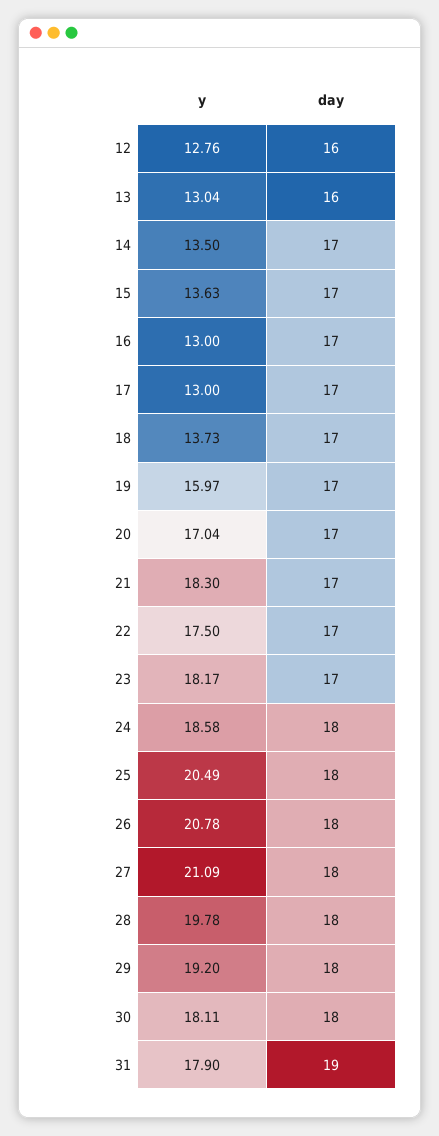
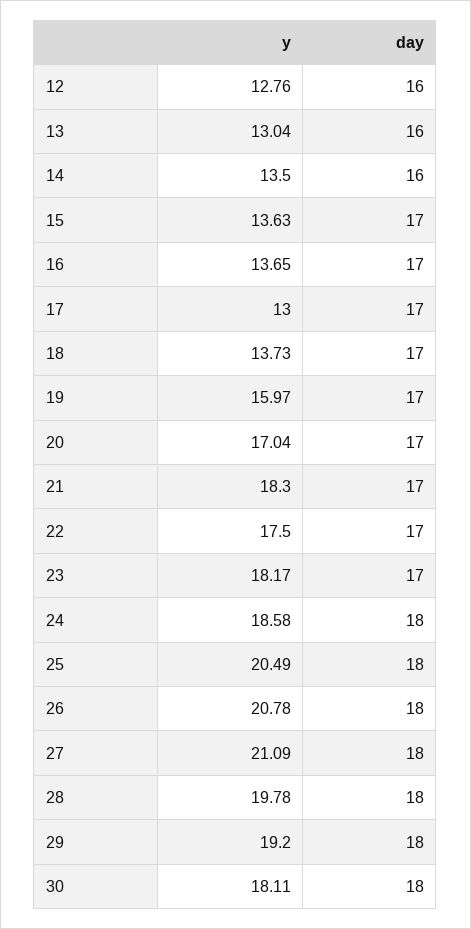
day, 14: 17 -> 16
y, 16: 13 -> 13.65
y, 31: 17.9 -> none
day, 31: 19 -> none

